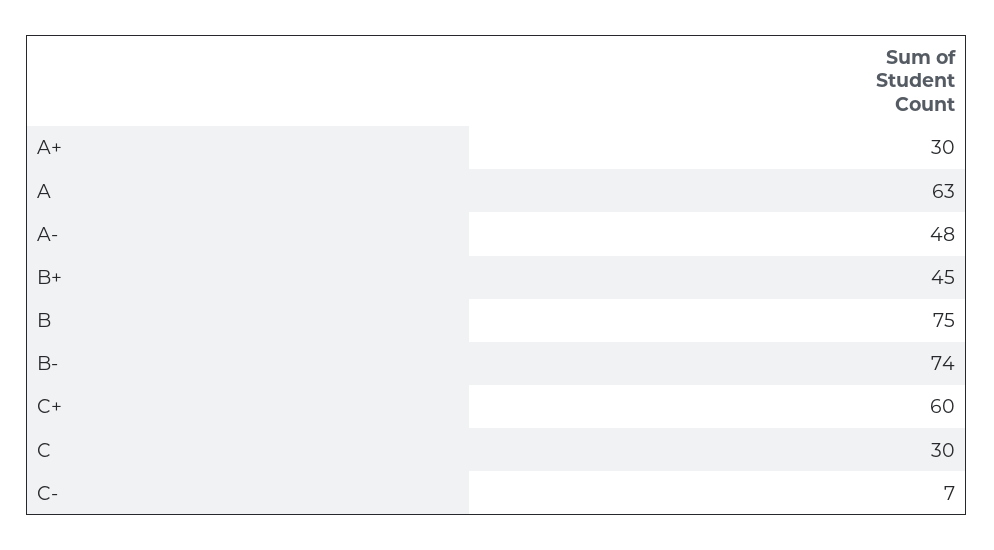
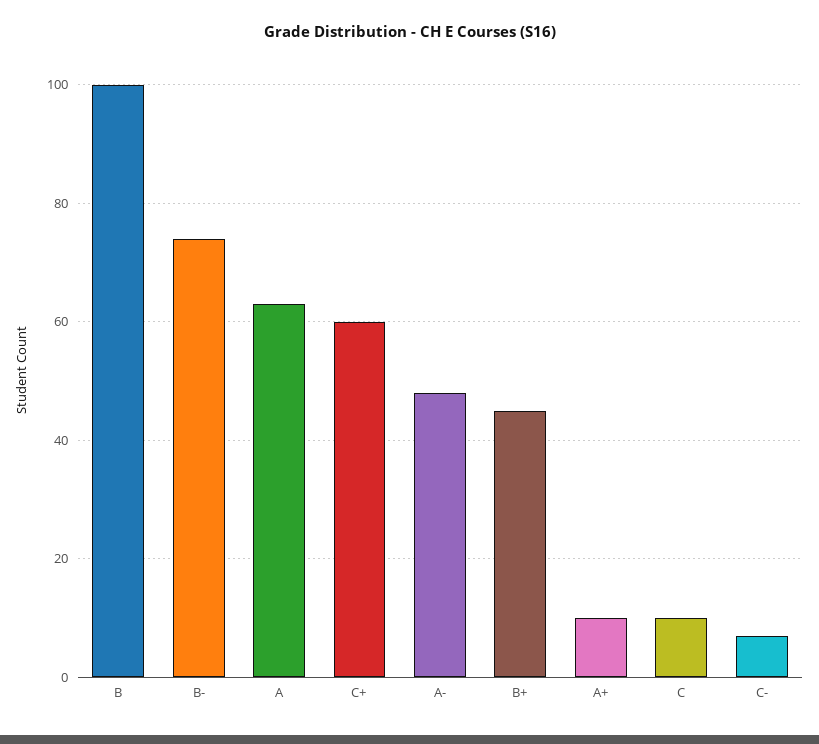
A+: 30 -> 10
B: 75 -> 100
C: 30 -> 10

